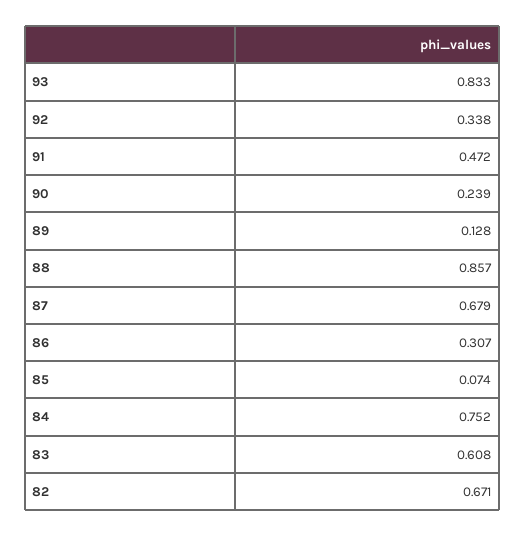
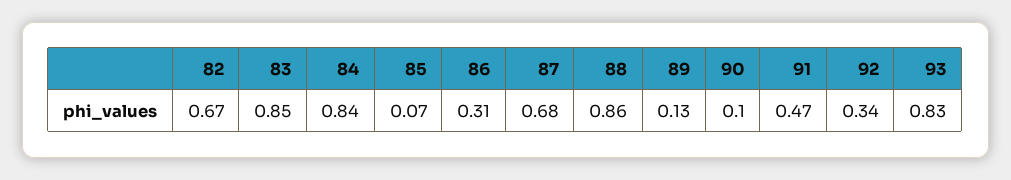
90: 0.239 -> 0.1
84: 0.752 -> 0.84
83: 0.608 -> 0.85

